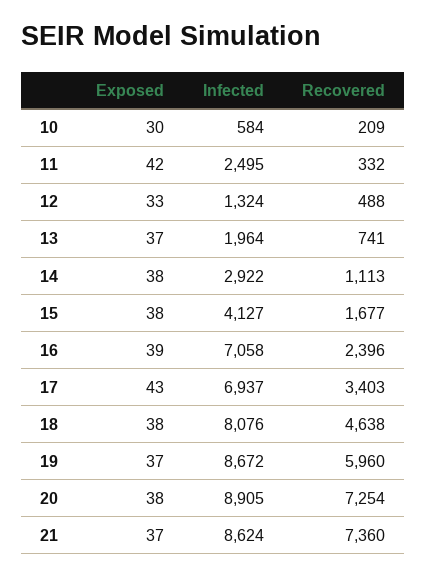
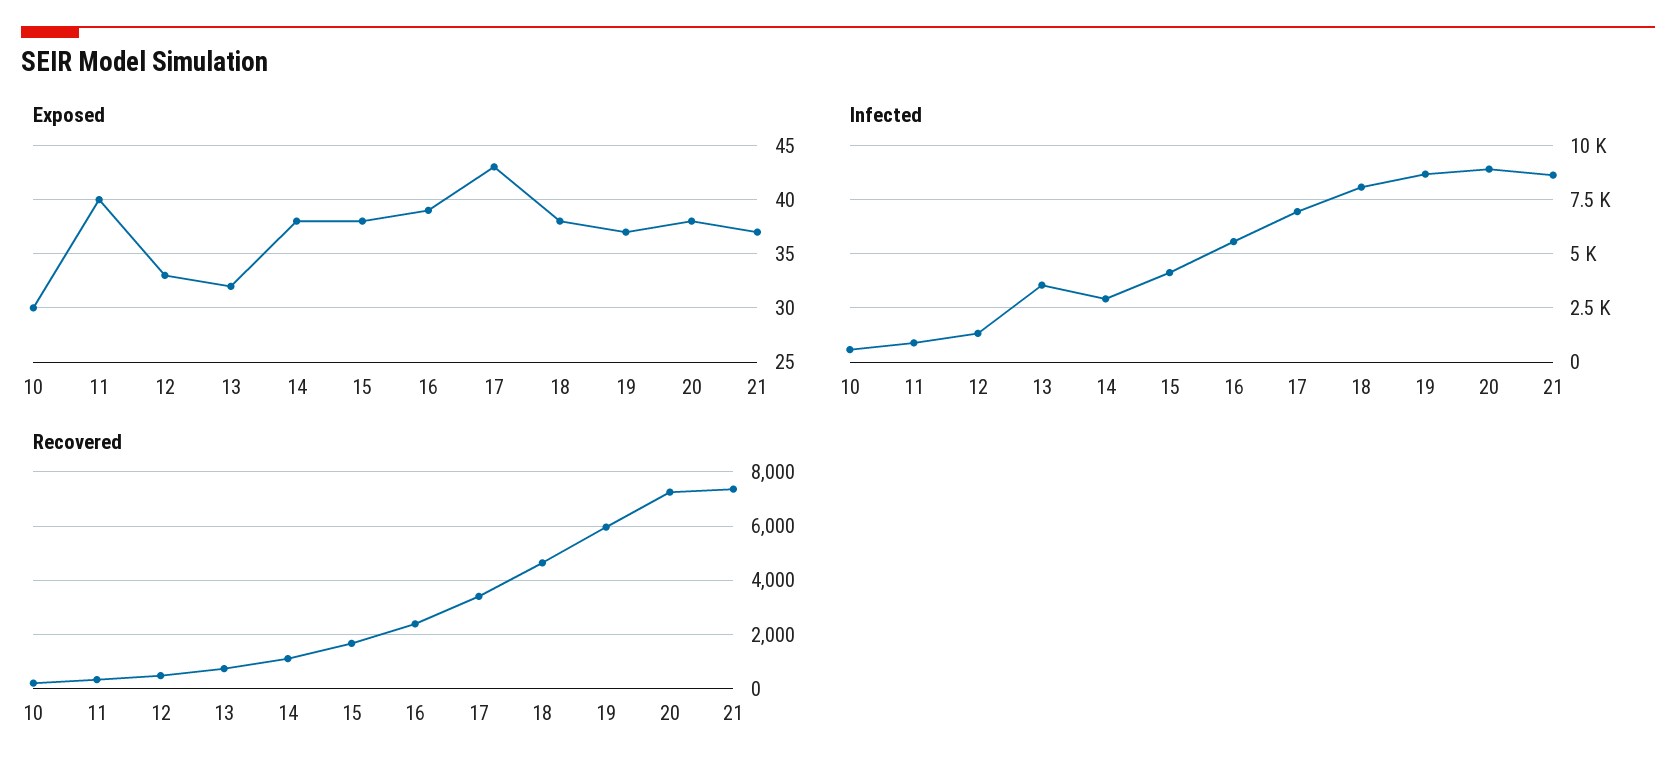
Exposed, 11: 42 -> 40
Infected, 11: 2495 -> 1000
Exposed, 13: 37 -> 32
Infected, 13: 1964 -> 3500
Infected, 16: 7058 -> 5500

